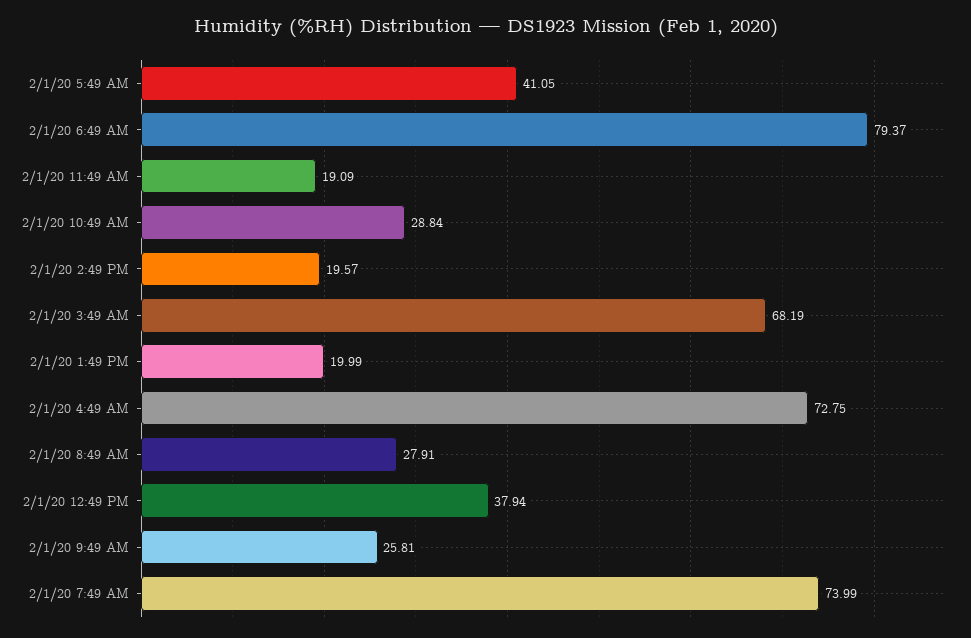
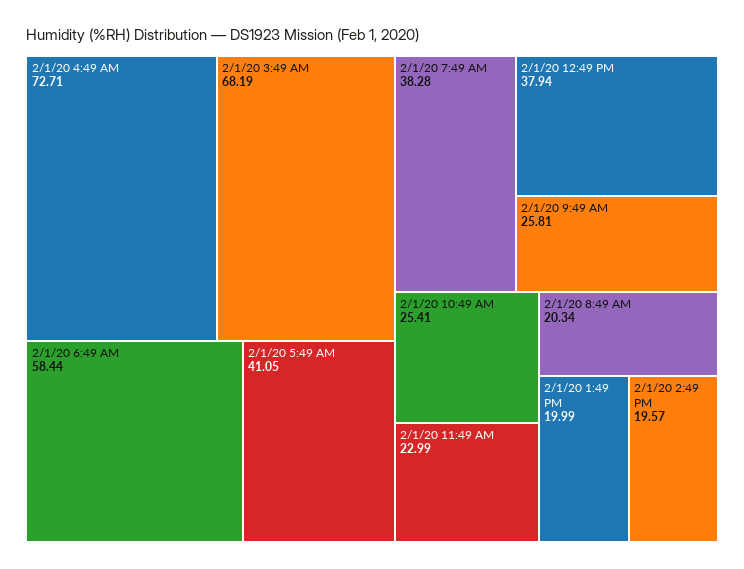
2/1/20 6:49 AM: 79.37 -> 58.44
2/1/20 11:49 AM: 19.09 -> 22.99
2/1/20 10:49 AM: 28.84 -> 25.41
2/1/20 4:49 AM: 72.75 -> 72.71
2/1/20 8:49 AM: 27.91 -> 20.34
2/1/20 7:49 AM: 73.99 -> 38.28

